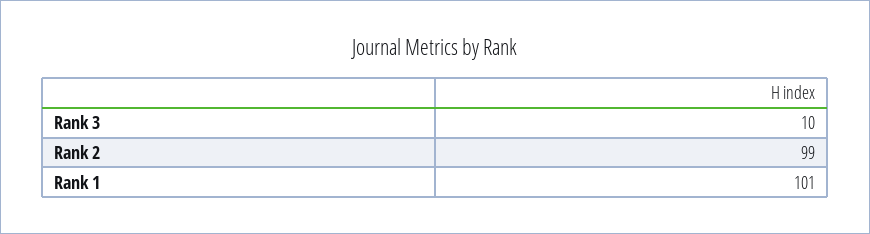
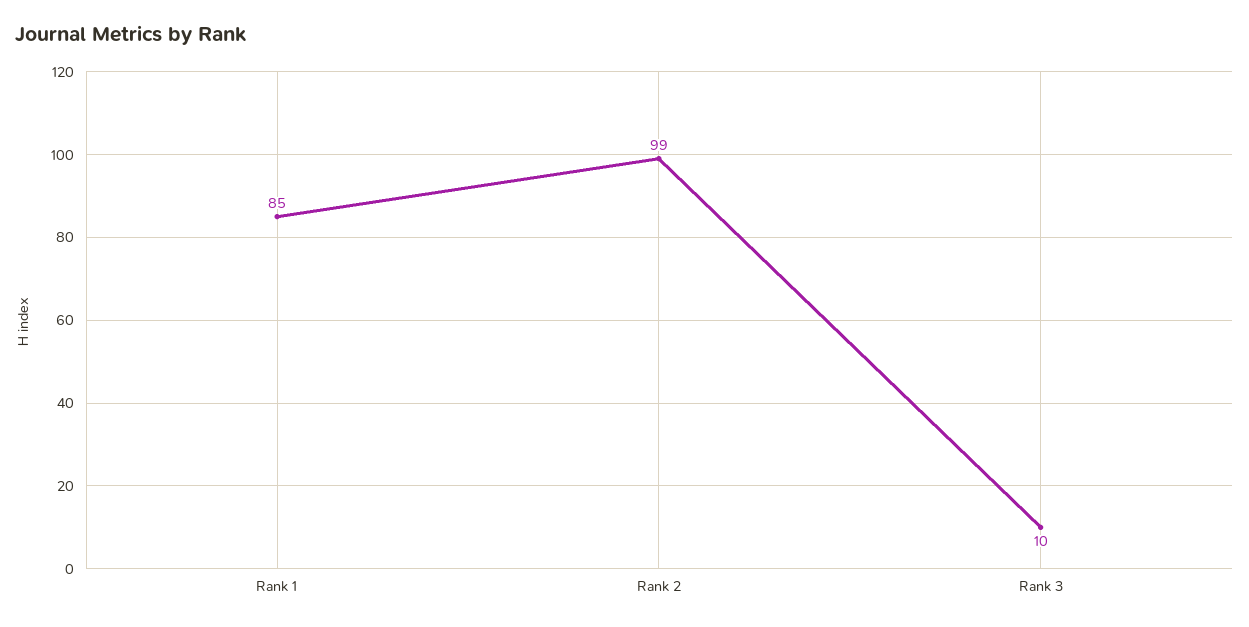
Rank 1: 101 -> 85

